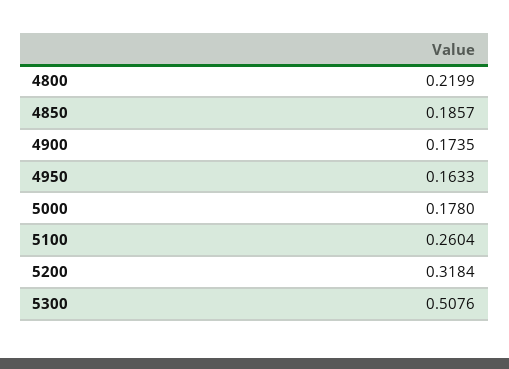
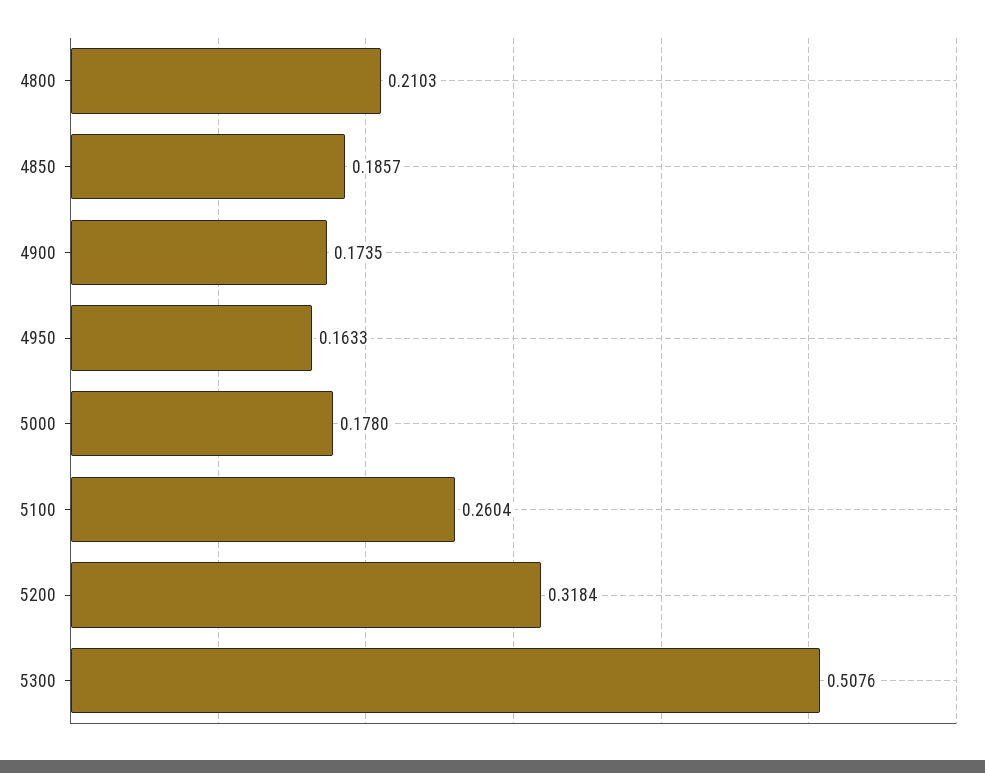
4800: 0.2199 -> 0.2103

